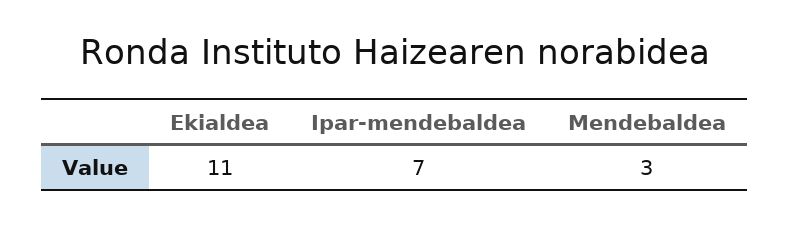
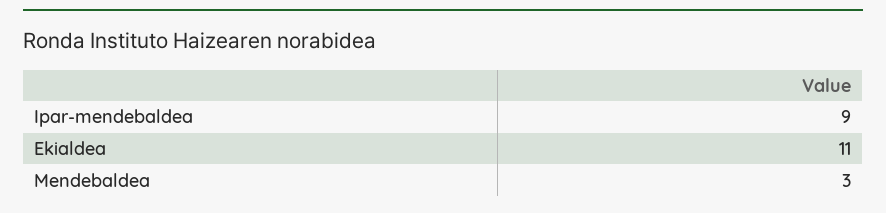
Ipar-mendebaldea: 7 -> 9

